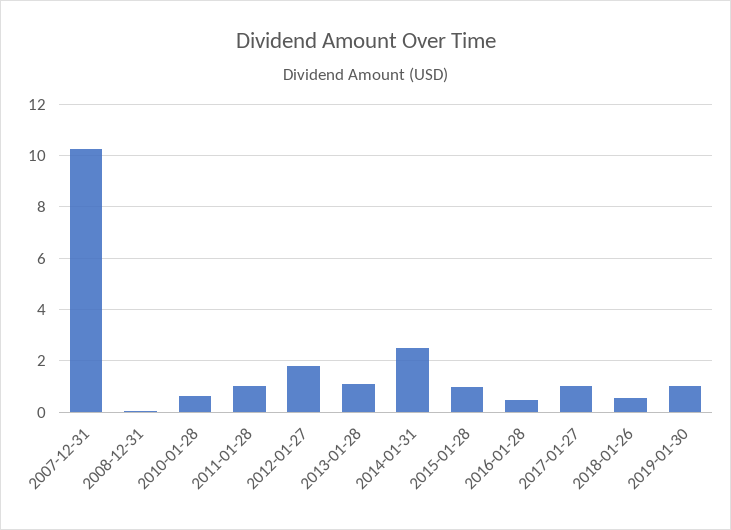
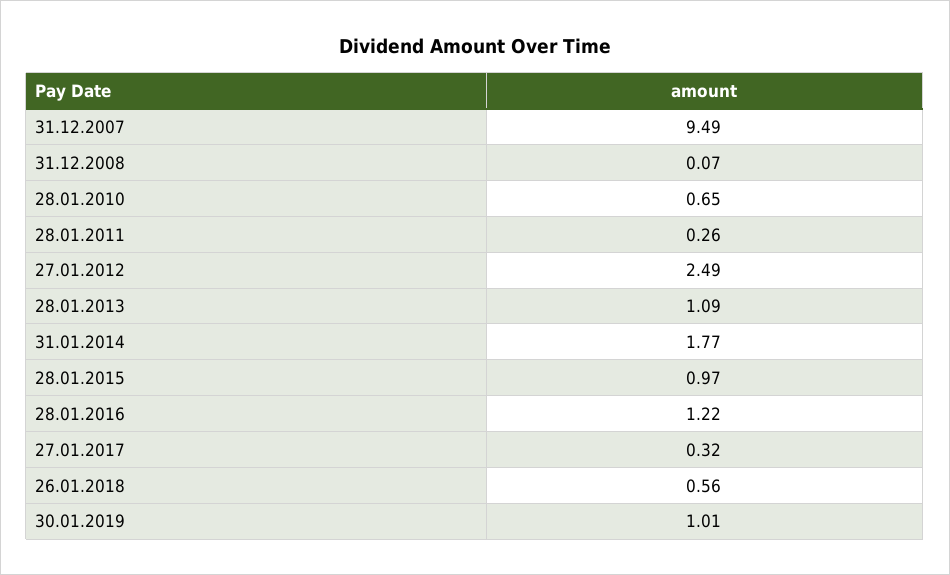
2007-12-31: 10.25 -> 9.49
2011-01-28: 1 -> 0.26
2012-01-27: 1.75 -> 2.49
2014-01-31: 2.5 -> 1.77
2016-01-28: 0.5 -> 1.22
2017-01-27: 1 -> 0.32

